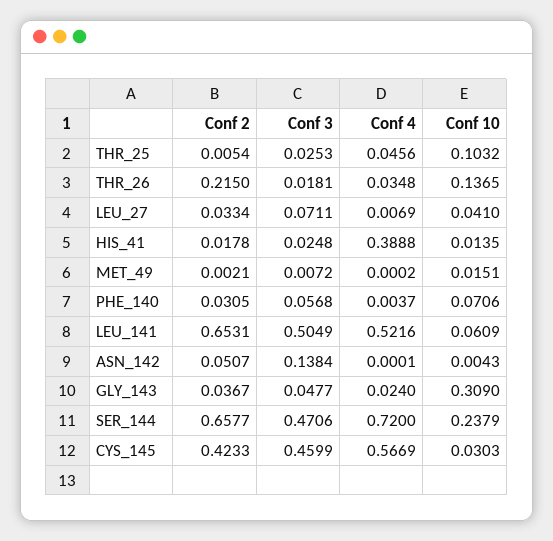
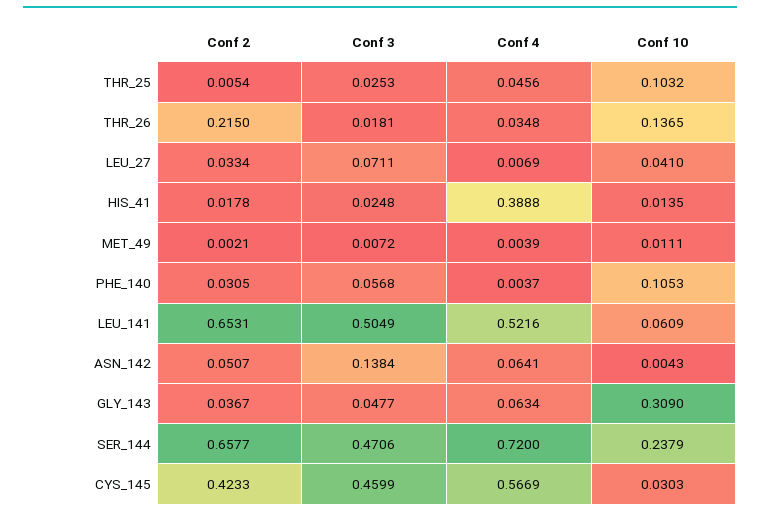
Conf 4, MET_49: 0.0002 -> 0.0039
Conf 10, MET_49: 0.0151 -> 0.0111
Conf 10, PHE_140: 0.0706 -> 0.1053
Conf 4, ASN_142: 0.0001 -> 0.0641
Conf 4, GLY_143: 0.024 -> 0.0634

